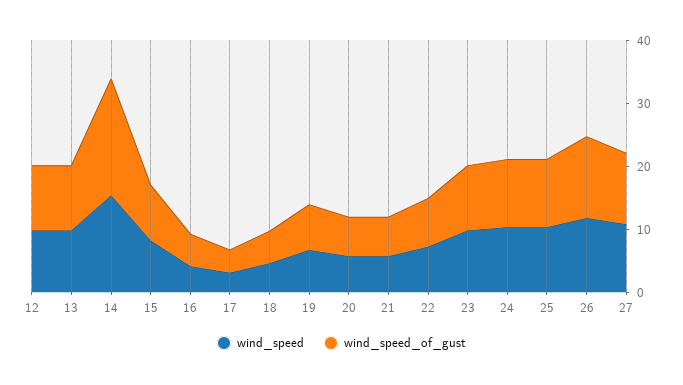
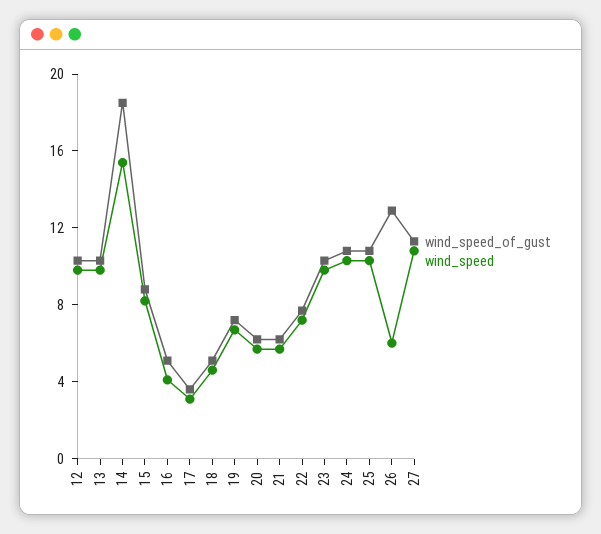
wind_speed, 26: 12 -> 6

